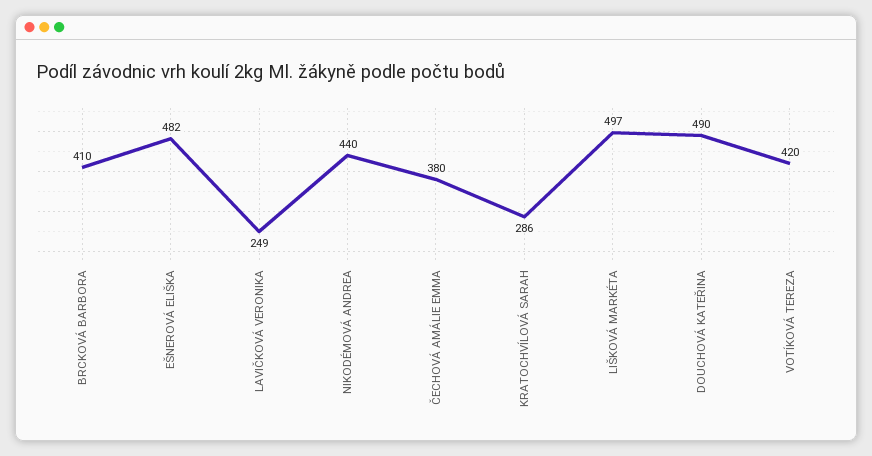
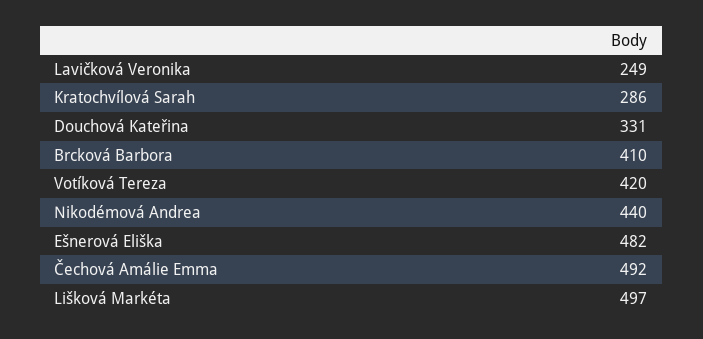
ČECHOVÁ AMÁLIE EMMA: 380 -> 492
DOUCHOVÁ KATEŘINA: 490 -> 331

